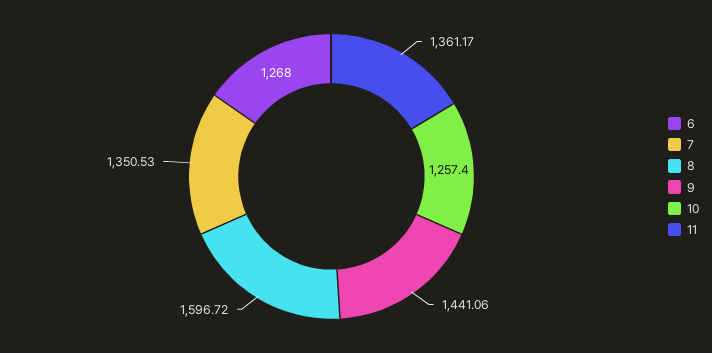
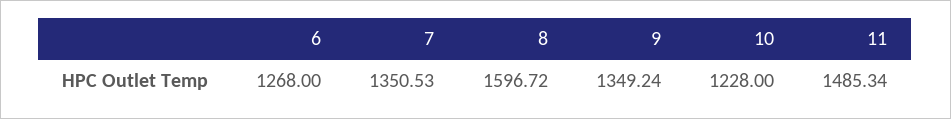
9: 1441.06 -> 1349.24
10: 1257.4 -> 1228
11: 1361.17 -> 1485.34

